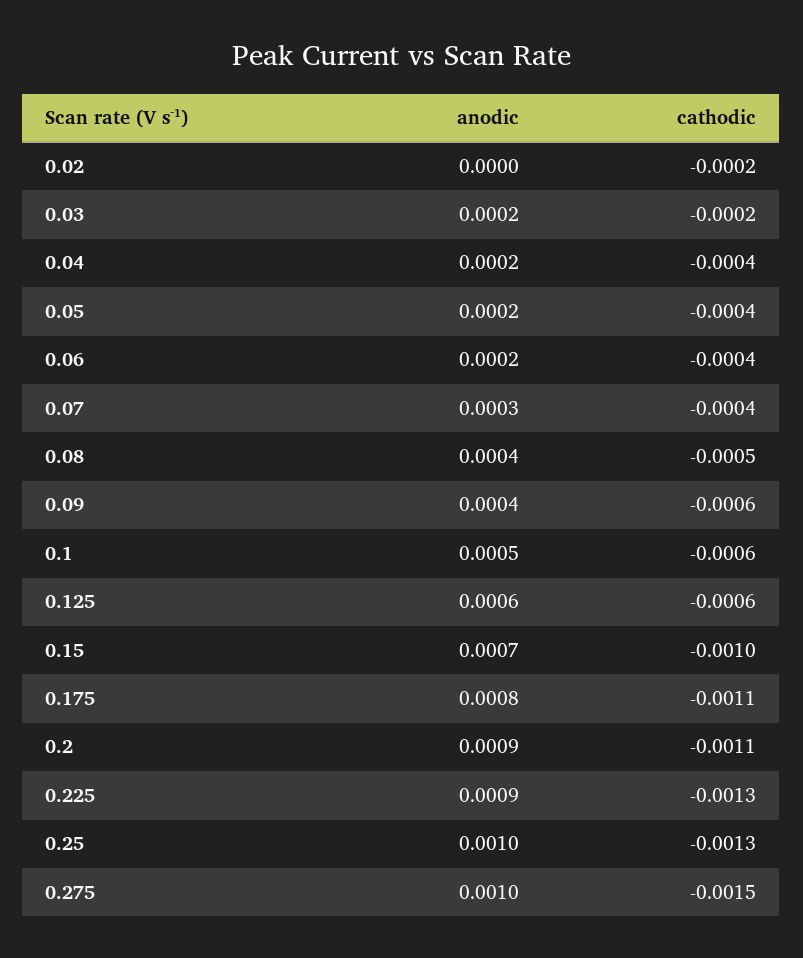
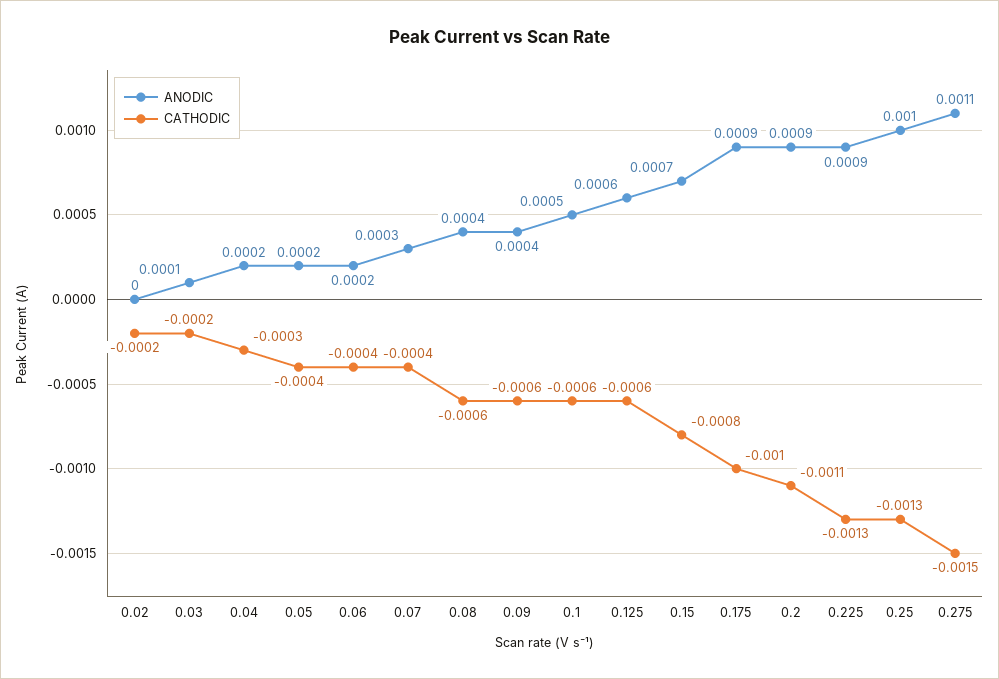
anodic, 0.03: 0.0002 -> 0.0001
cathodic, 0.04: -0.0004 -> -0.0003
cathodic, 0.08: -0.0005 -> -0.0006
cathodic, 0.15: -0.001 -> -0.0008
anodic, 0.175: 0.0008 -> 0.0009
cathodic, 0.175: -0.0011 -> -0.001
anodic, 0.275: 0.001 -> 0.0011

